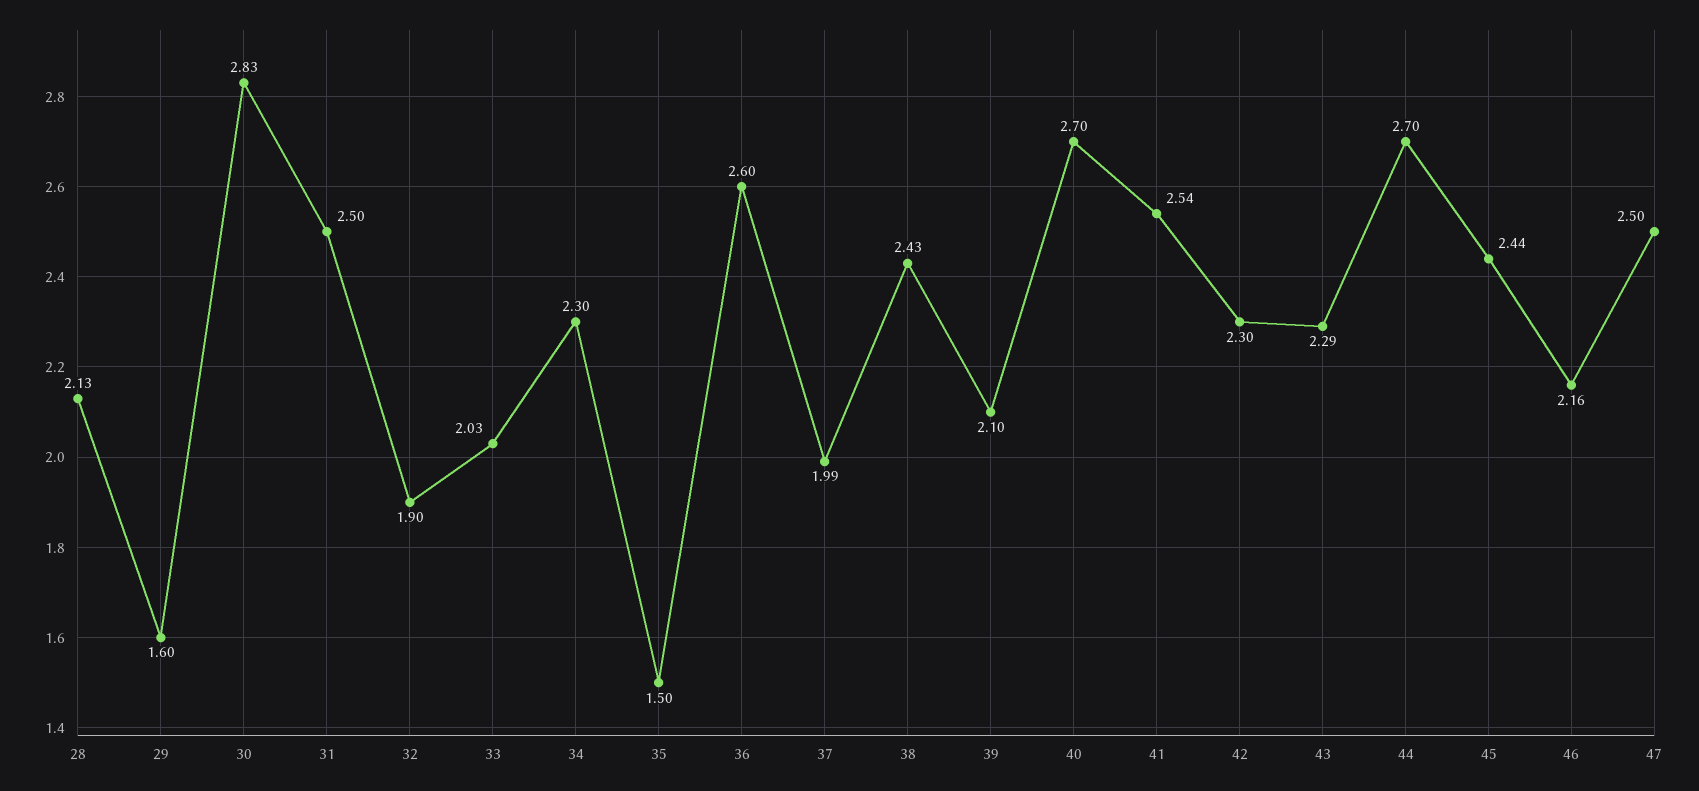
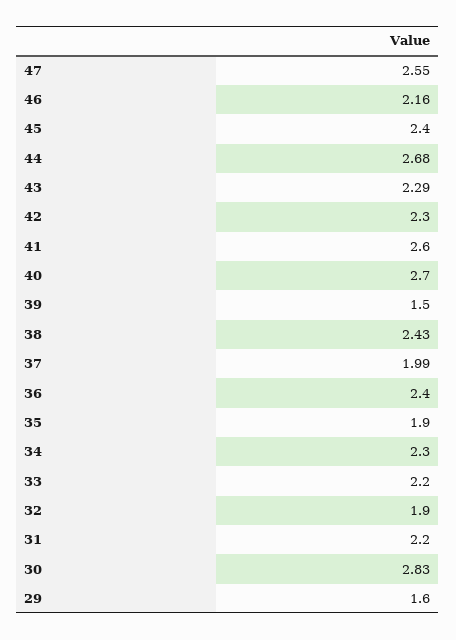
28: 2.13 -> none
31: 2.5 -> 2.2
33: 2.03 -> 2.2
35: 1.5 -> 1.9
36: 2.6 -> 2.4
39: 2.1 -> 1.5
41: 2.54 -> 2.6
44: 2.7 -> 2.68
45: 2.44 -> 2.4
47: 2.5 -> 2.55

